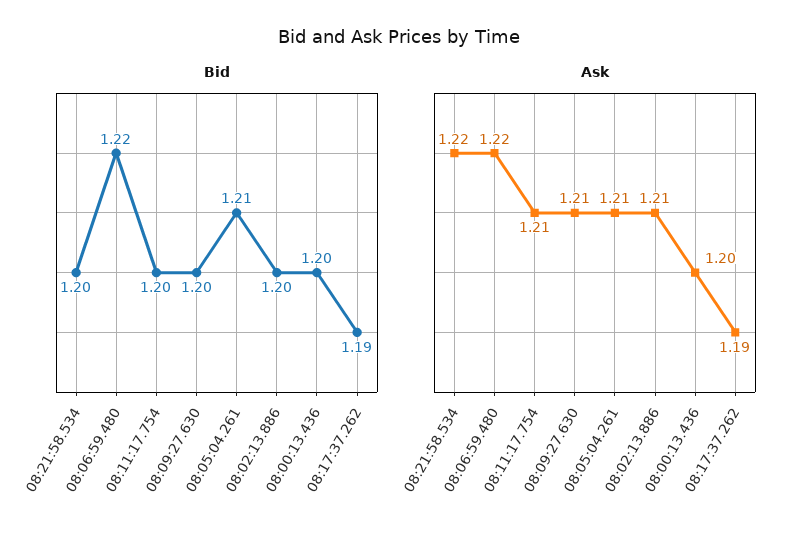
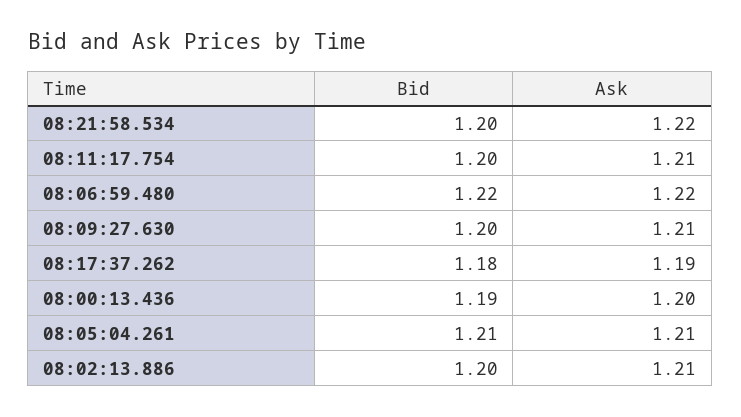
Bid, 08:00:13.436: 1.2 -> 1.19
Bid, 08:17:37.262: 1.19 -> 1.18

